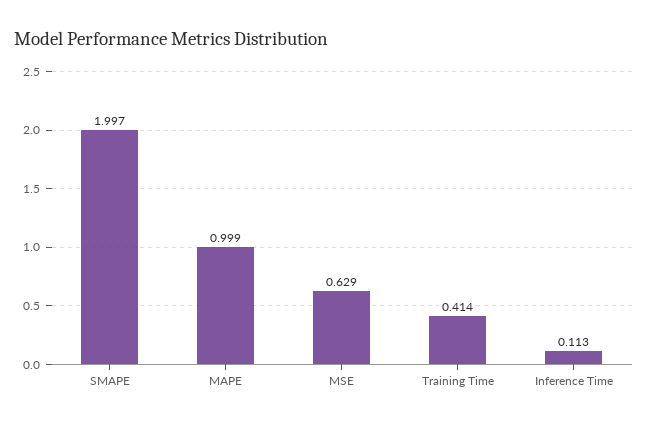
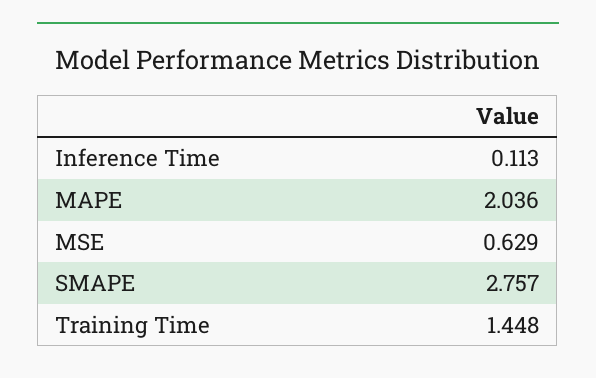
SMAPE: 1.997 -> 2.757
MAPE: 0.999 -> 2.036
Training Time: 0.414 -> 1.448

